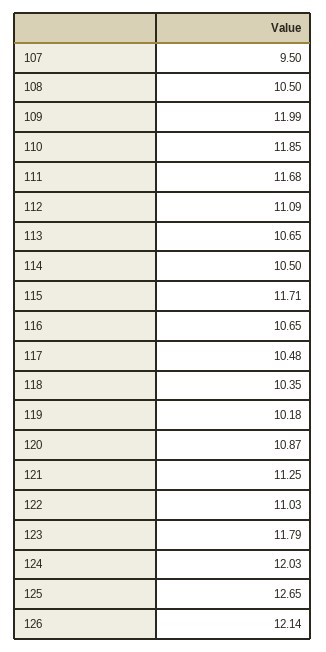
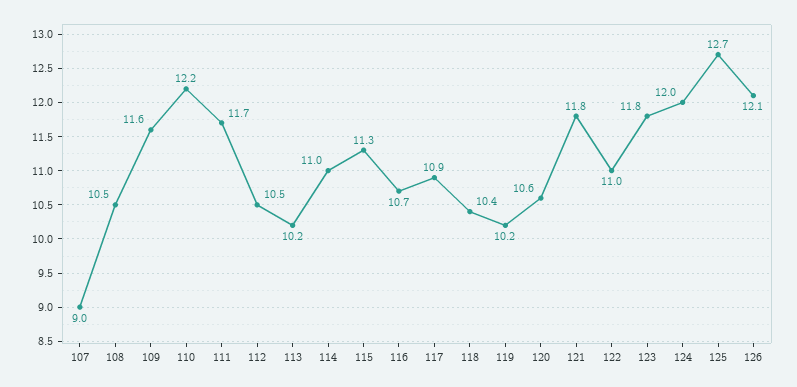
107: 9.5 -> 9
109: 11.99 -> 11.6
110: 11.85 -> 12.2
112: 11.09 -> 10.5
113: 10.65 -> 10.2
114: 10.5 -> 11
115: 11.71 -> 11.3
117: 10.48 -> 10.9
120: 10.87 -> 10.6
121: 11.25 -> 11.8

